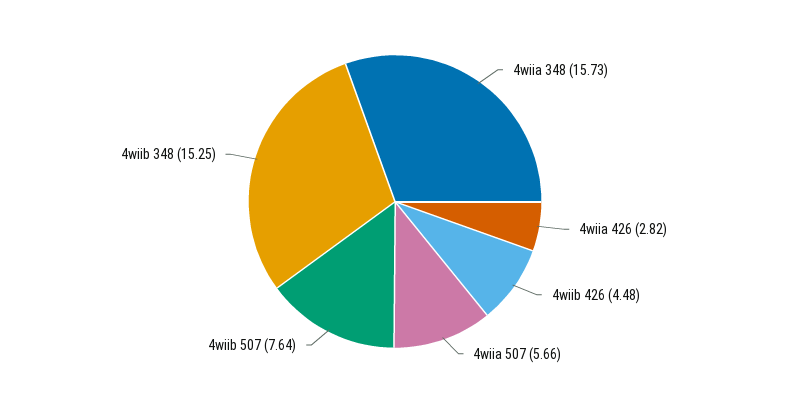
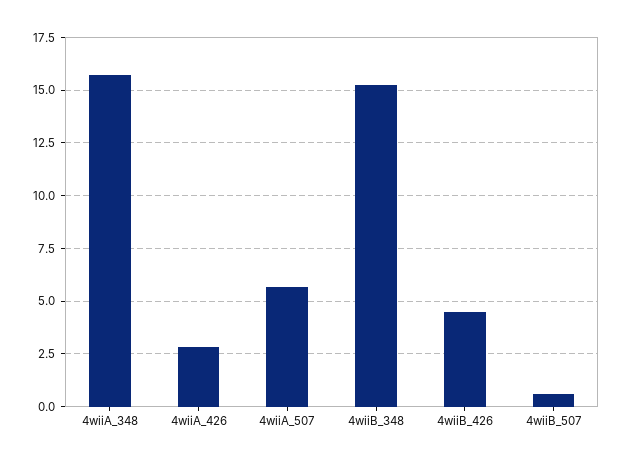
4wiib 507: 7.64 -> 0.5

